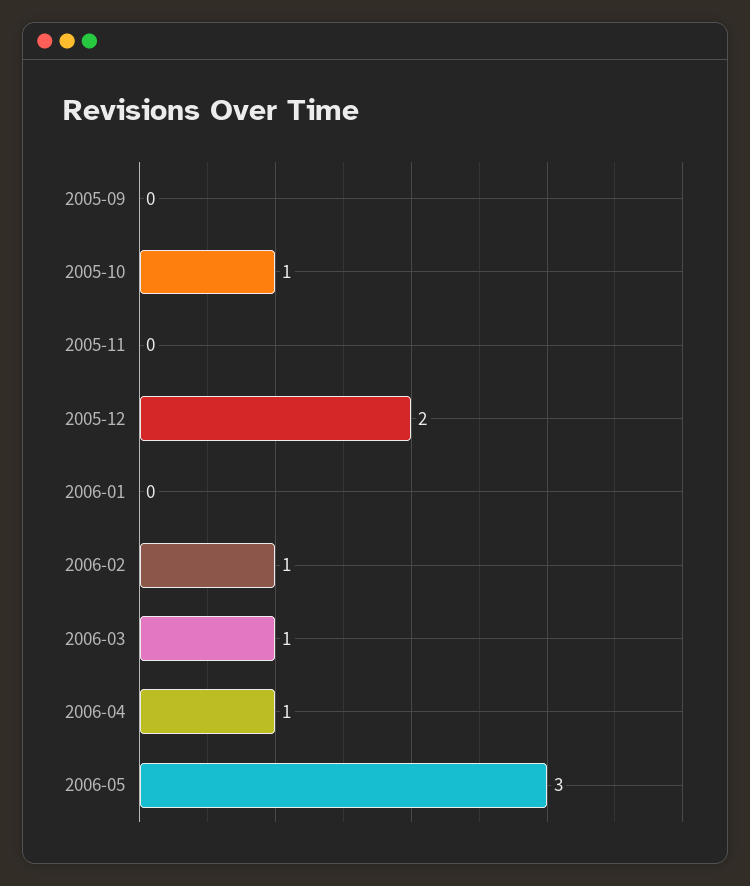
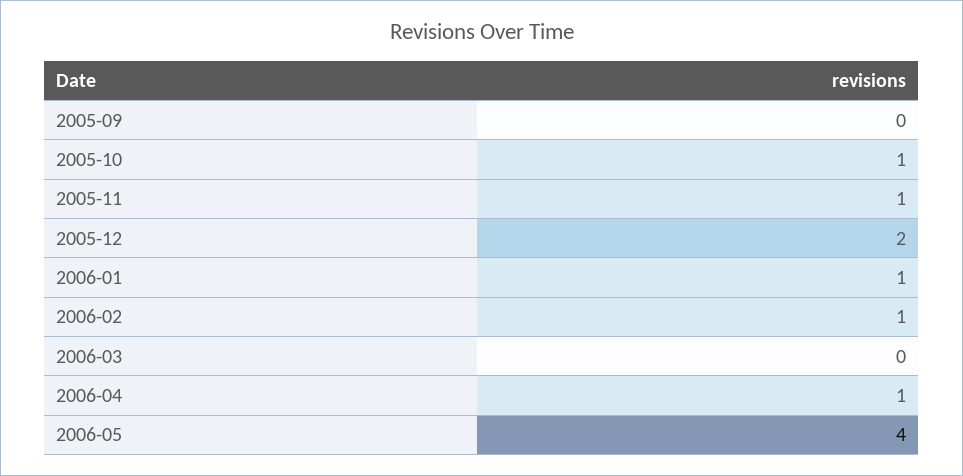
2005-11: 0 -> 1
2006-01: 0 -> 1
2006-03: 1 -> 0
2006-05: 3 -> 4

